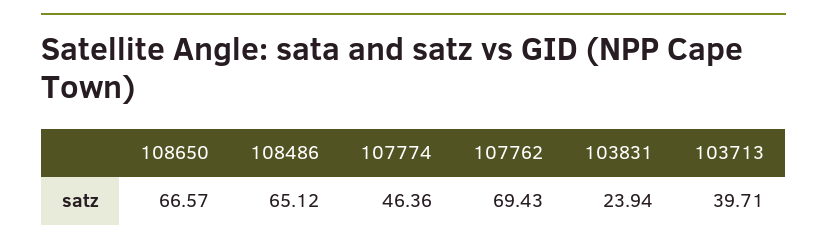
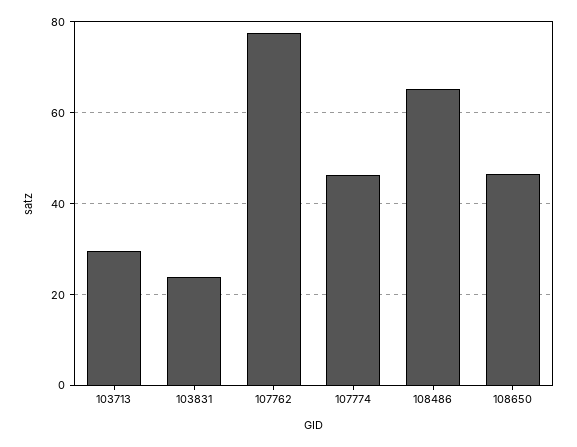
108650: 66.57 -> 46
107762: 69.43 -> 78
103713: 39.71 -> 30

